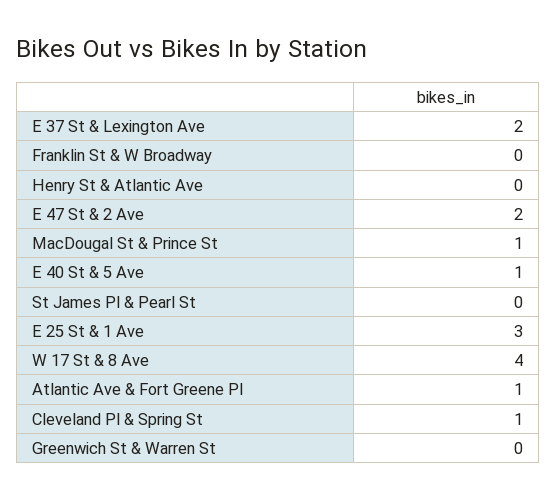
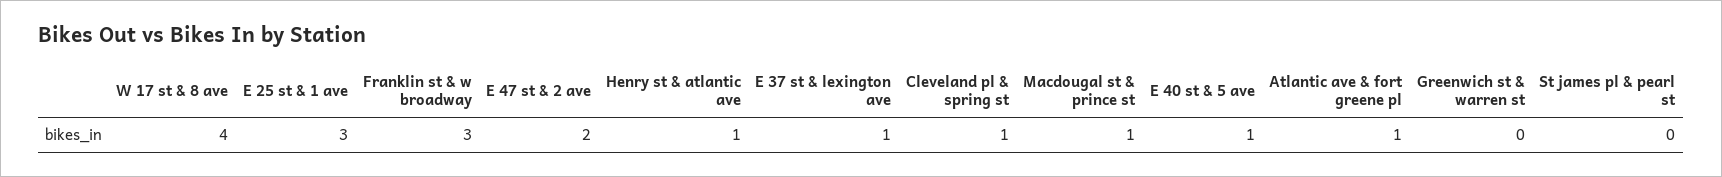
E 37 St & Lexington Ave: 2 -> 1
Franklin St & W Broadway: 0 -> 3
Henry St & Atlantic Ave: 0 -> 1

